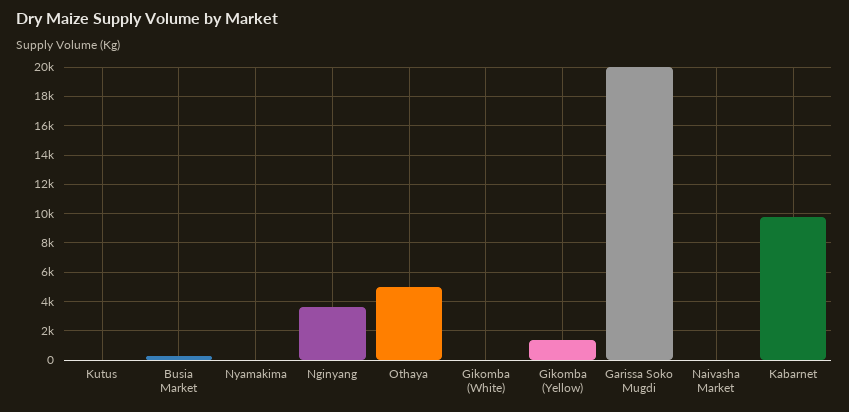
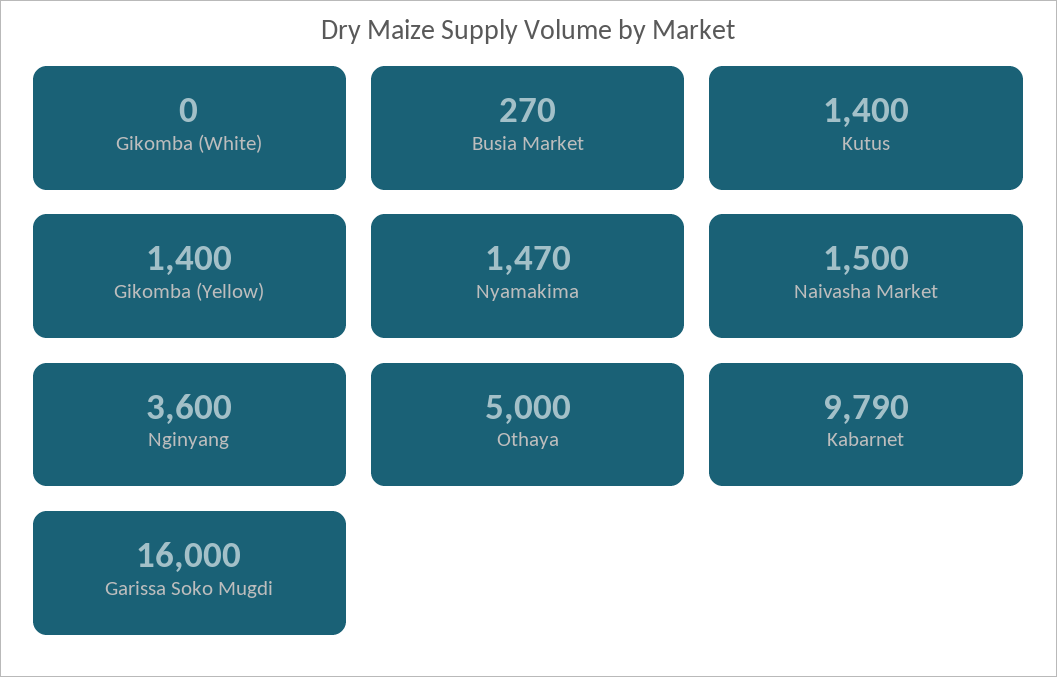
Kutus: 0 -> 1400
Nyamakima: 0 -> 1470
Garissa Soko Mugdi: 20000 -> 16000
Naivasha Market: 0 -> 1500

